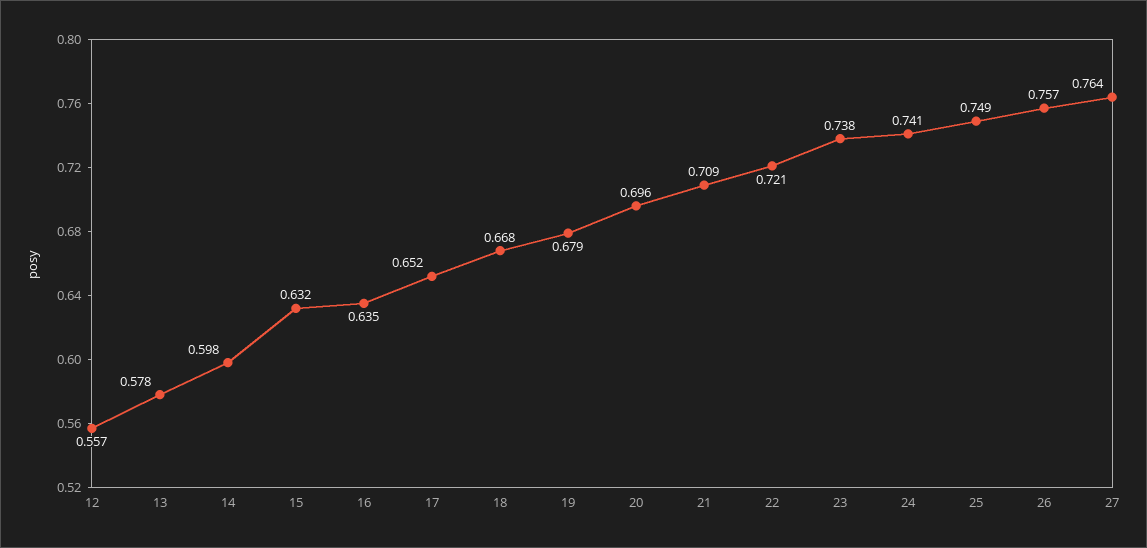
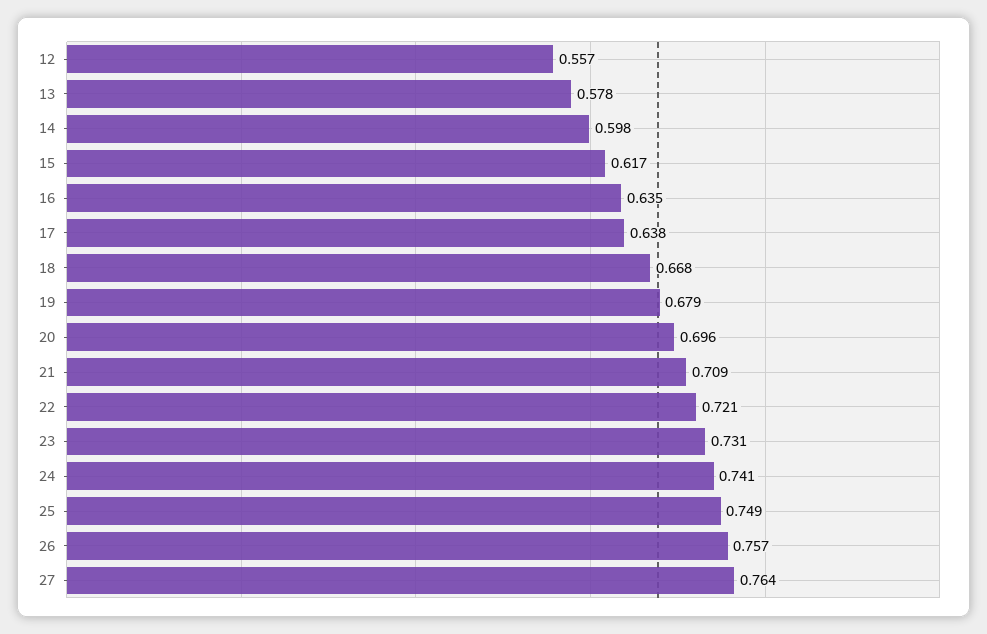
15: 0.632 -> 0.617
17: 0.652 -> 0.638
23: 0.738 -> 0.731

